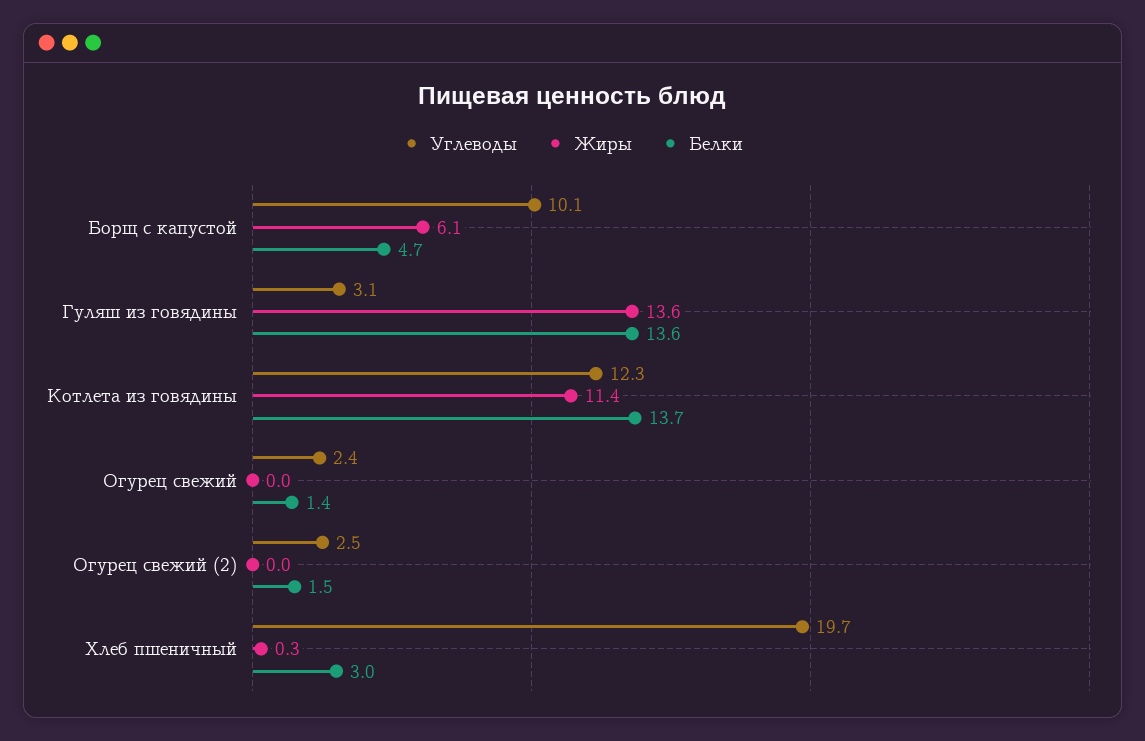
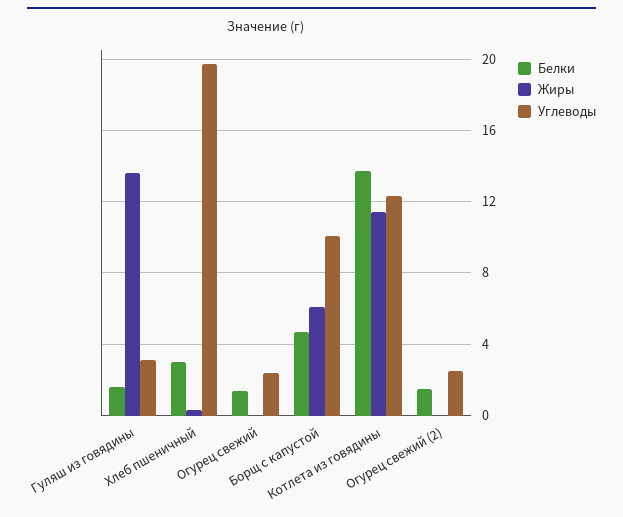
Белки, Гуляш из говядины: 13.6 -> 1.5

